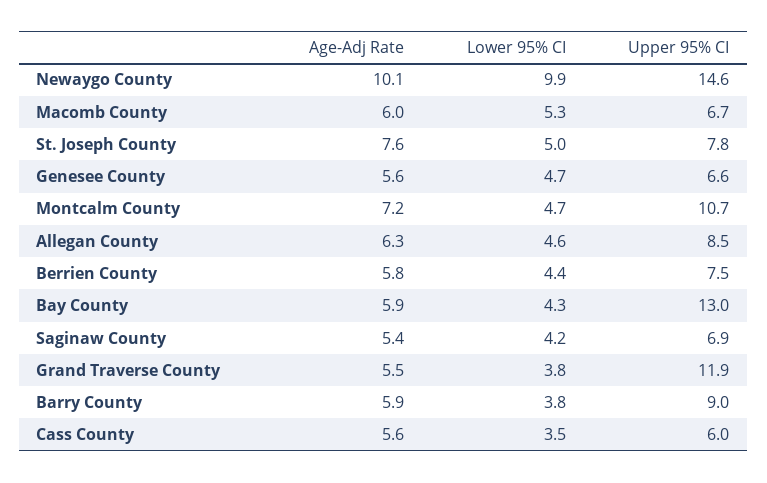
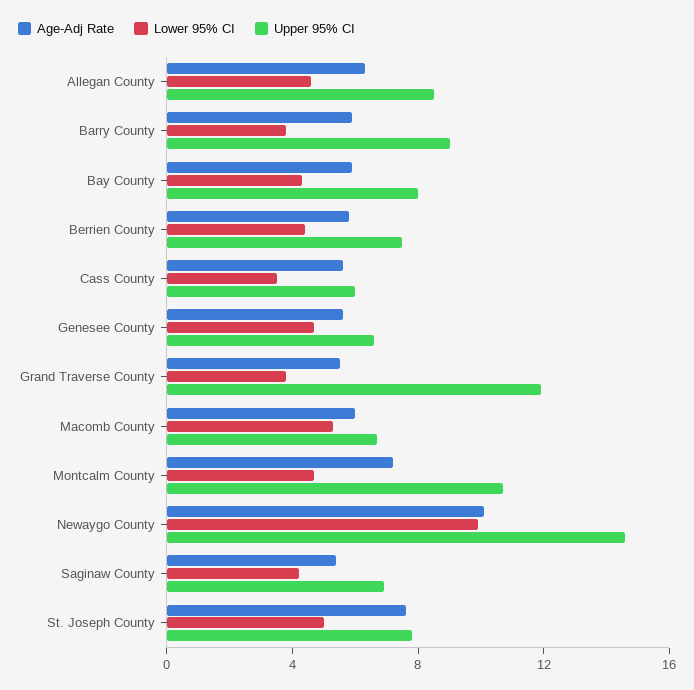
Upper 95% CI, Bay County: 13 -> 8

